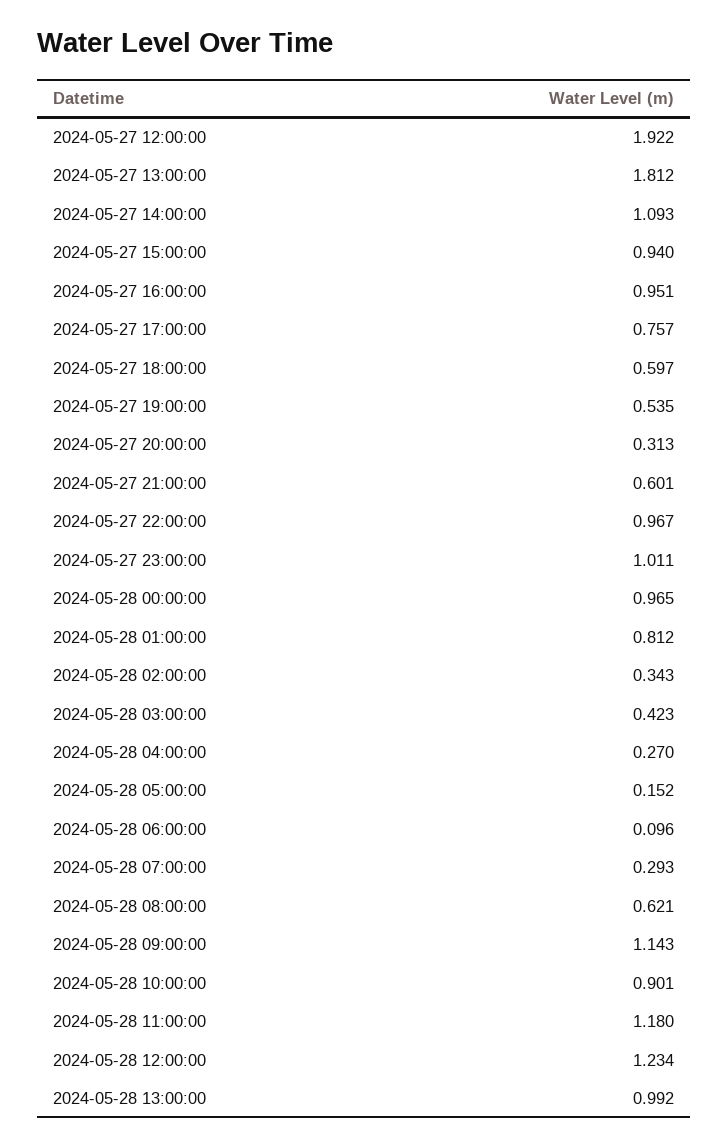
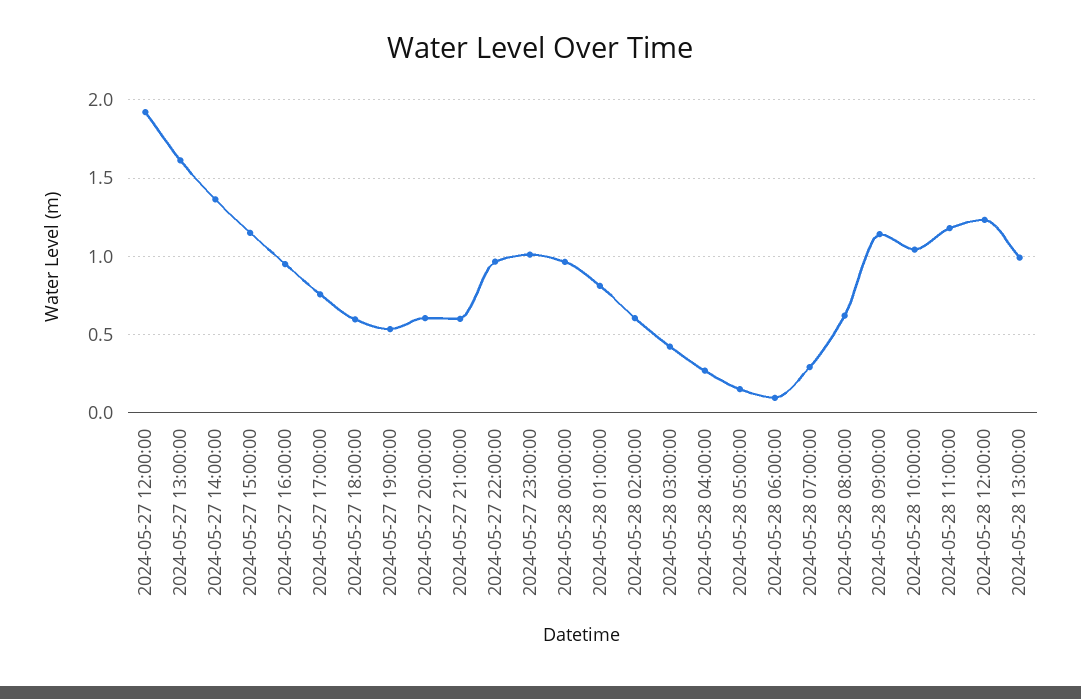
2024-05-27 13:00:00: 1.812 -> 1.6
2024-05-27 14:00:00: 1.093 -> 1.35
2024-05-27 15:00:00: 0.94 -> 1.15
2024-05-27 20:00:00: 0.313 -> 0.6
2024-05-28 02:00:00: 0.343 -> 0.6
2024-05-28 10:00:00: 0.901 -> 1.05

